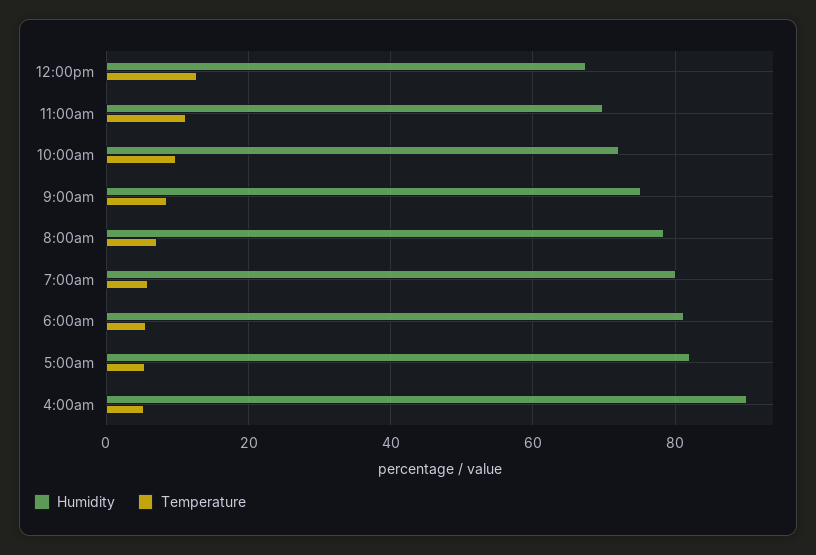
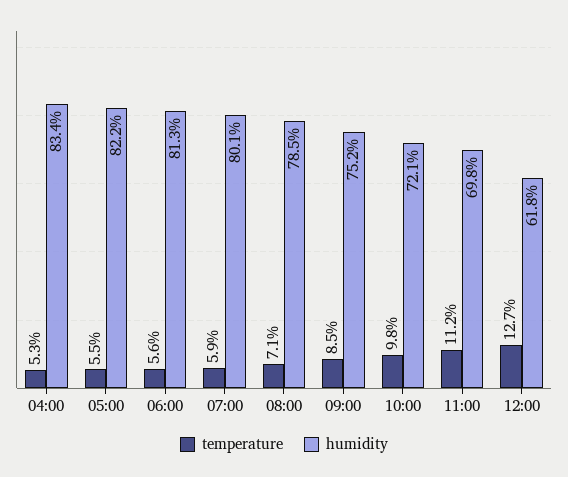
Humidity, 12:00pm: 68 -> 61.8
Humidity, 4:00am: 90 -> 83.4

